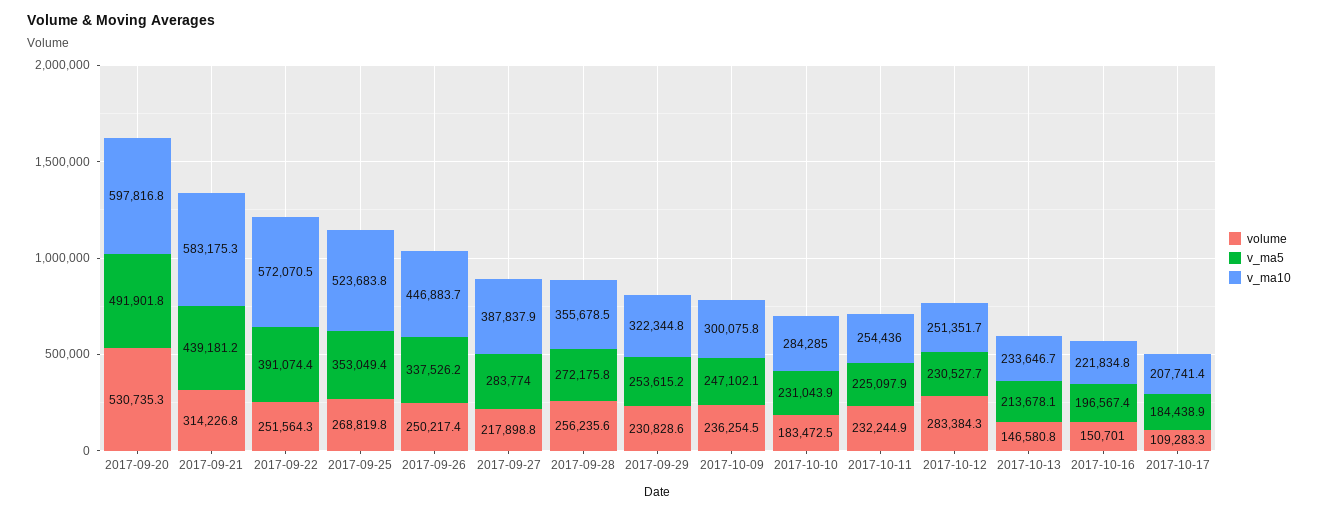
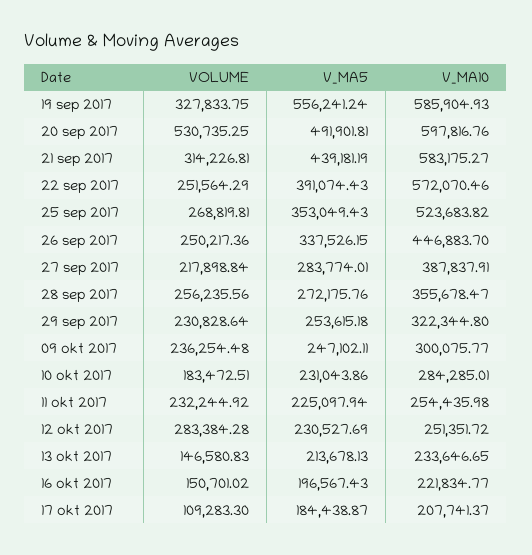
volume, 19 sep 2017: none -> 327833.75
v_ma5, 19 sep 2017: none -> 556241.24
v_ma10, 19 sep 2017: none -> 585904.93

